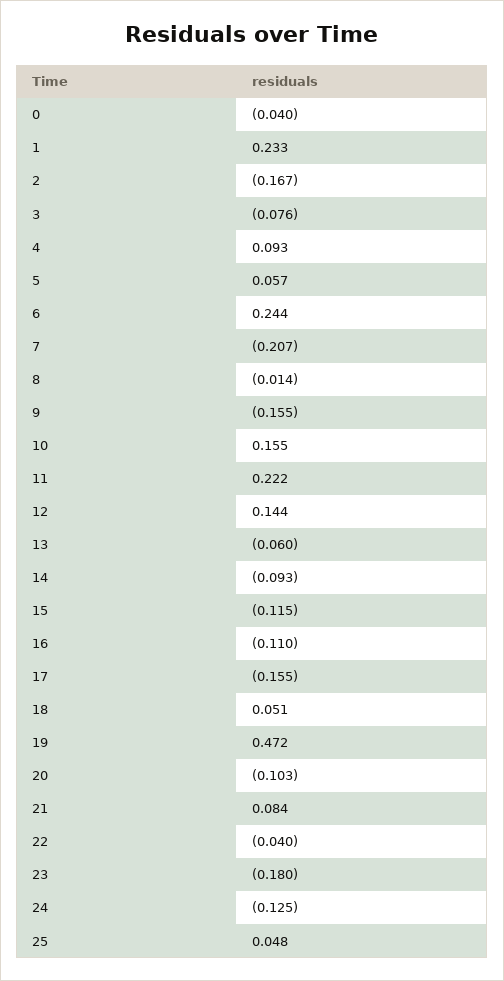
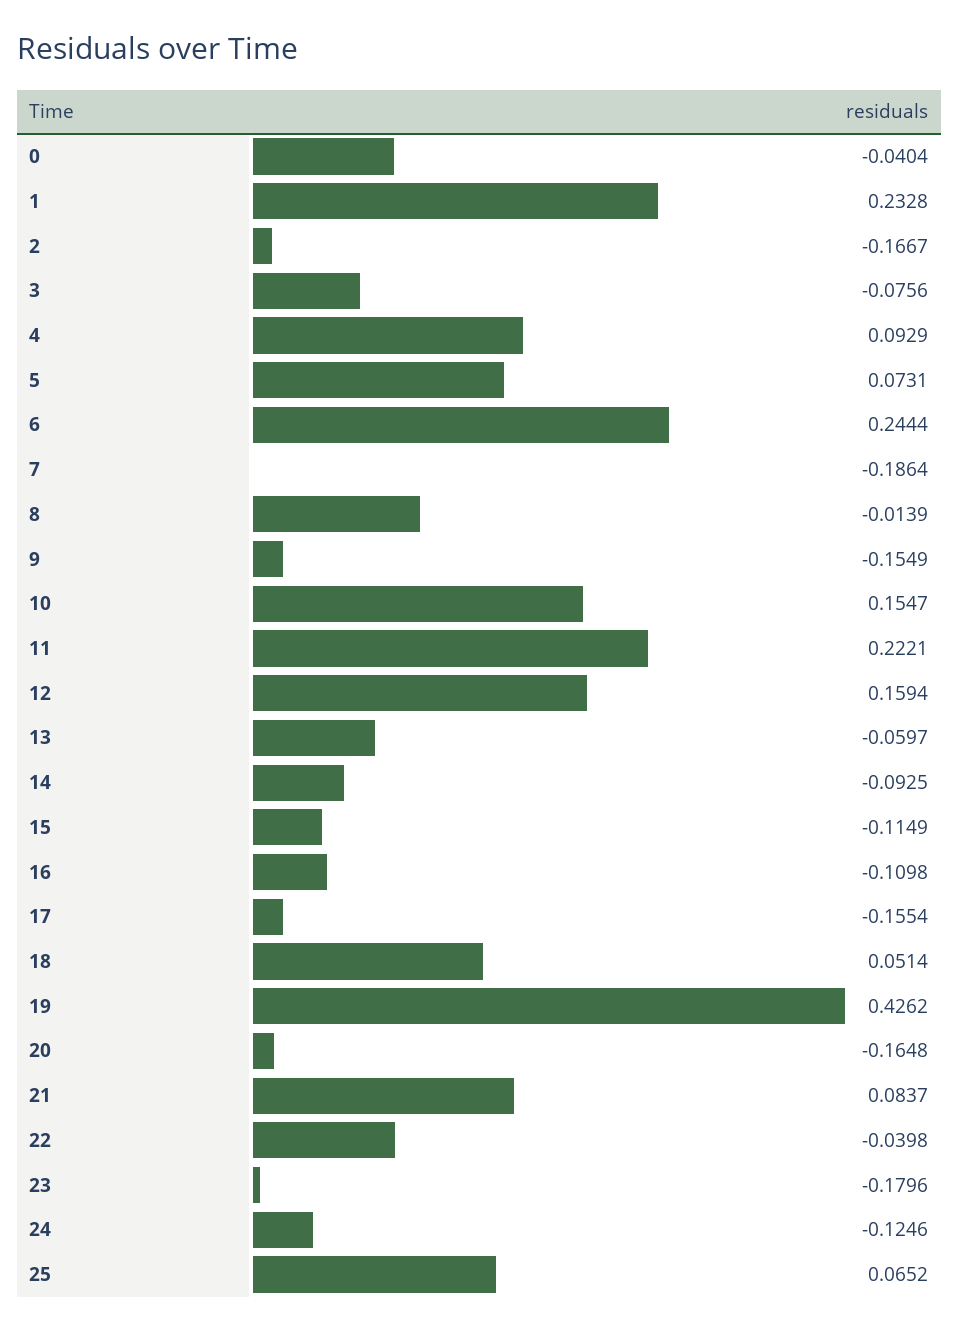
5: 0.057 -> 0.0731
7: -0.207 -> -0.1864
12: 0.144 -> 0.1594
19: 0.472 -> 0.4262
20: -0.103 -> -0.1648
25: 0.048 -> 0.0652

